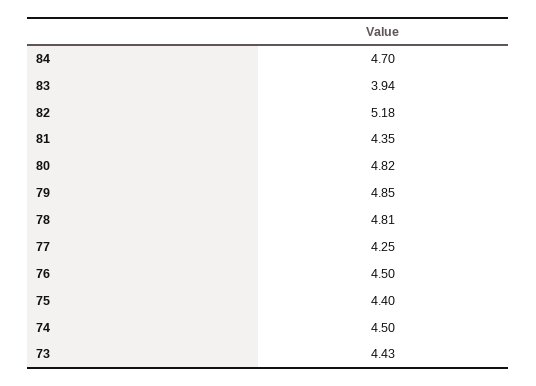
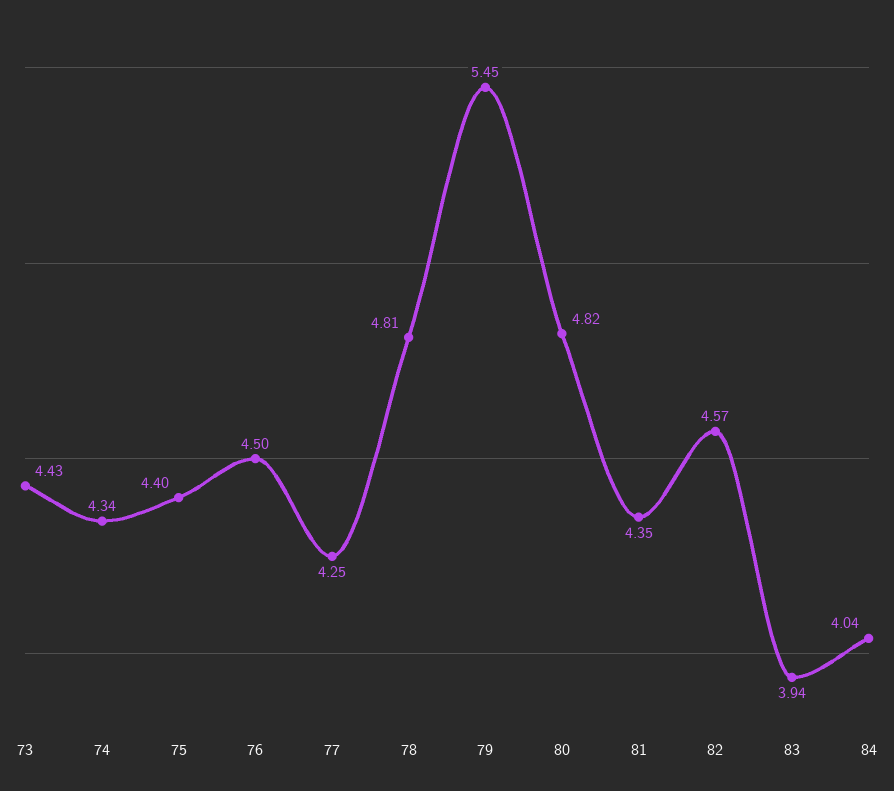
84: 4.7 -> 4.04
82: 5.18 -> 4.57
79: 4.85 -> 5.45
74: 4.5 -> 4.34

